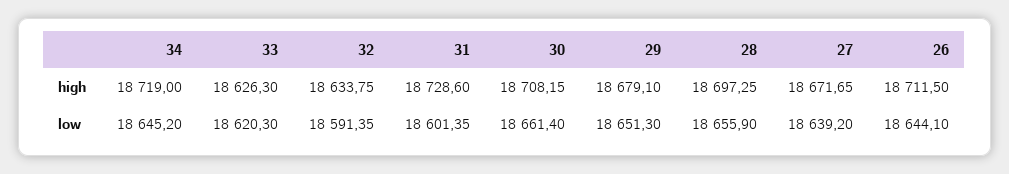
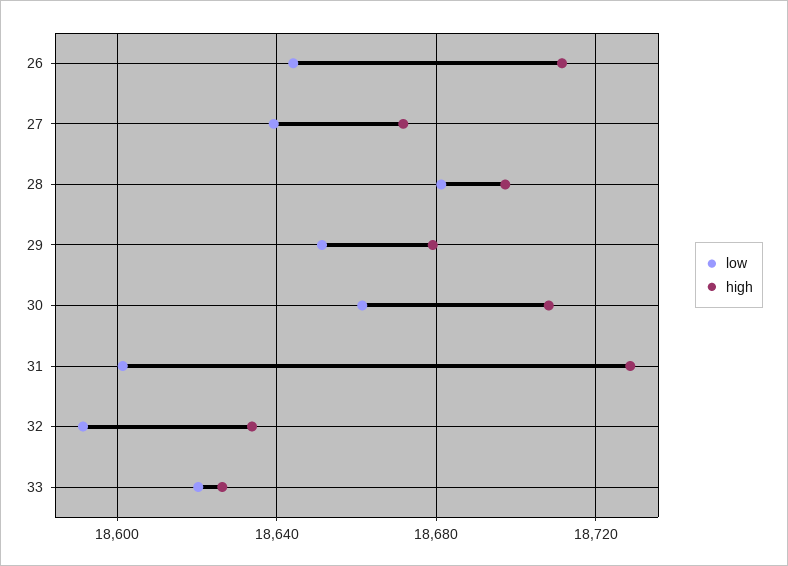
high, 34: 18719 -> none
low, 34: 18645.2 -> none
low, 28: 18655.9 -> 18680

